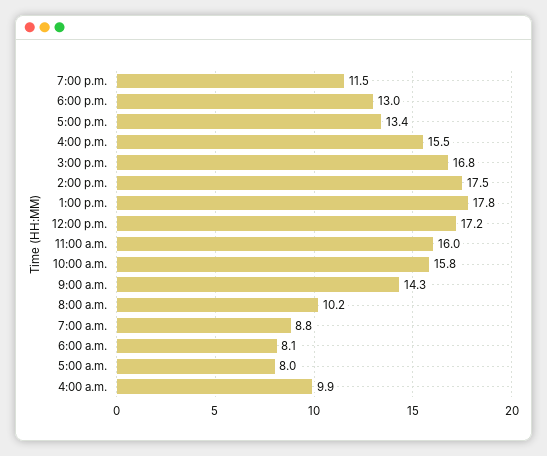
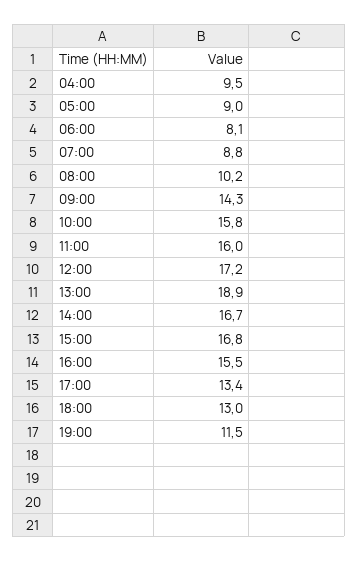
2:00 p.m.: 17.5 -> 16.7
1:00 p.m.: 17.8 -> 18.9
5:00 a.m.: 8 -> 9
4:00 a.m.: 9.9 -> 9.5

